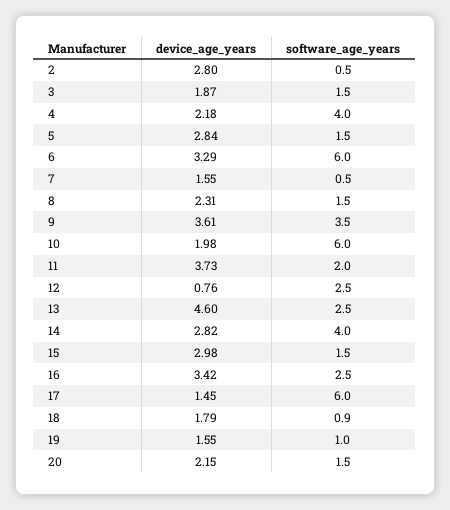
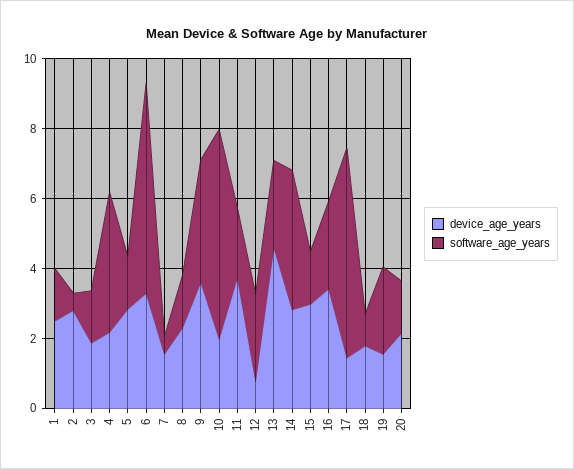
software_age_years, 19: 1 -> 2.5
device_age_years, 1: none -> 2.5
software_age_years, 1: none -> 1.5

